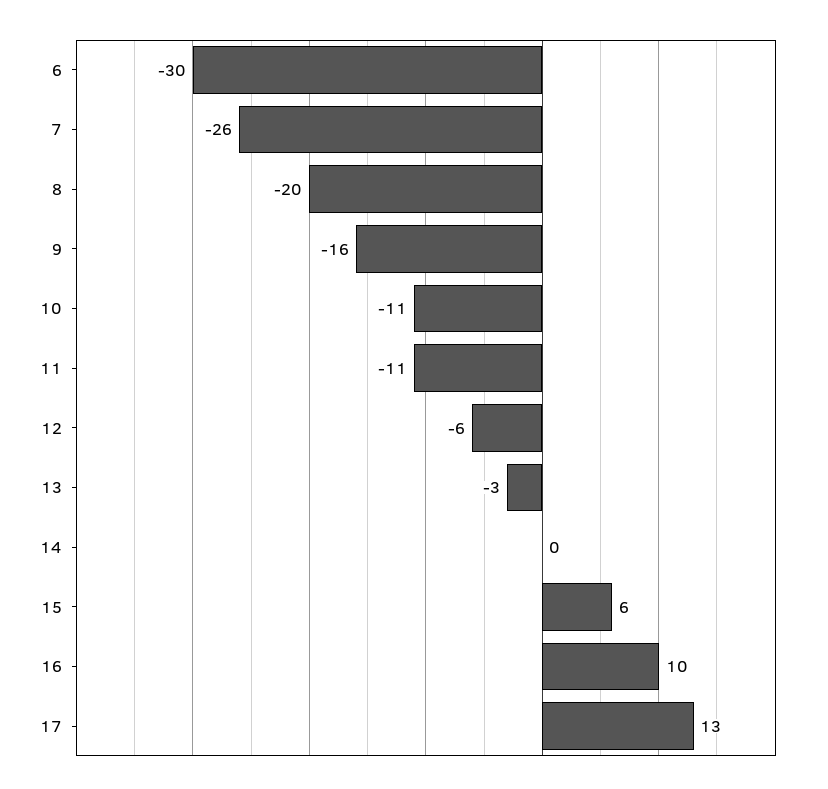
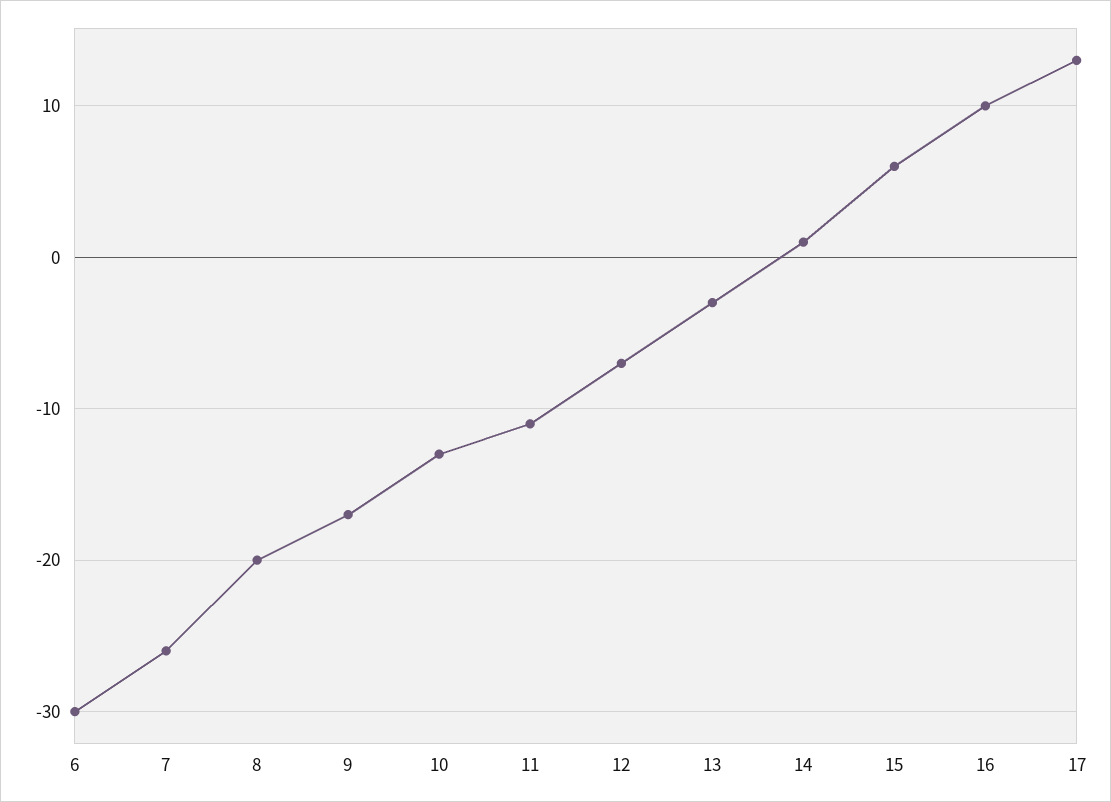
9: -16 -> -17
10: -11 -> -13
12: -6 -> -7
14: 0 -> 1

